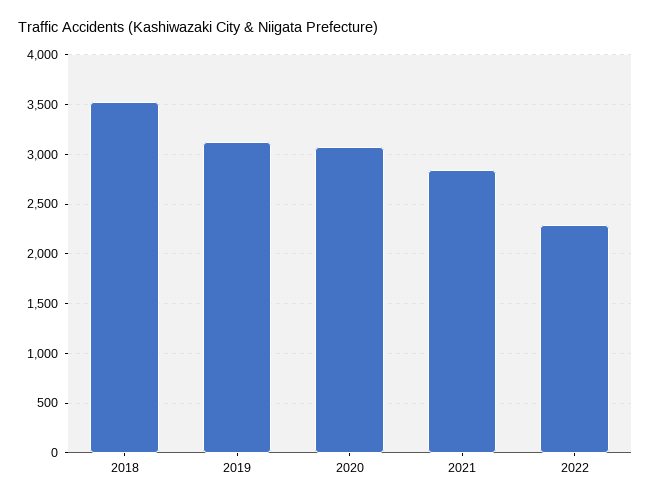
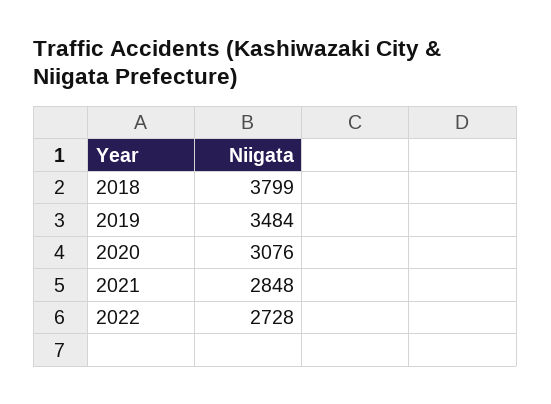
2018: 3500 -> 3799
2019: 3100 -> 3484
2022: 2300 -> 2728

